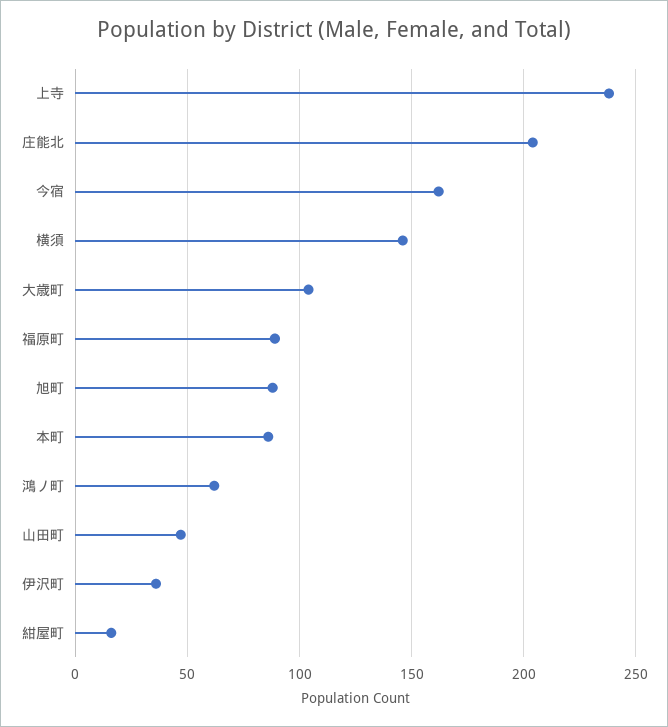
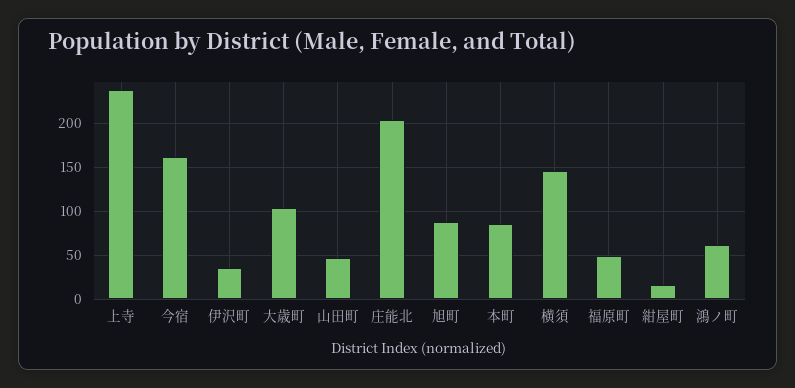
福原町: 90 -> 50

